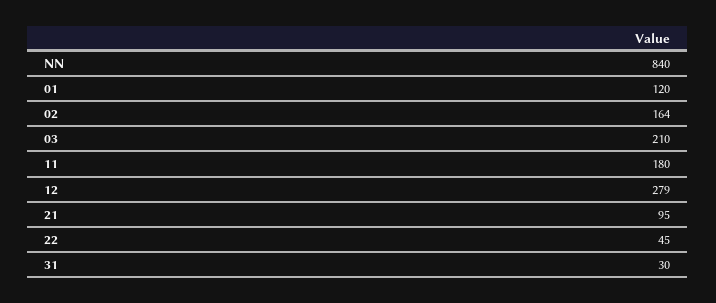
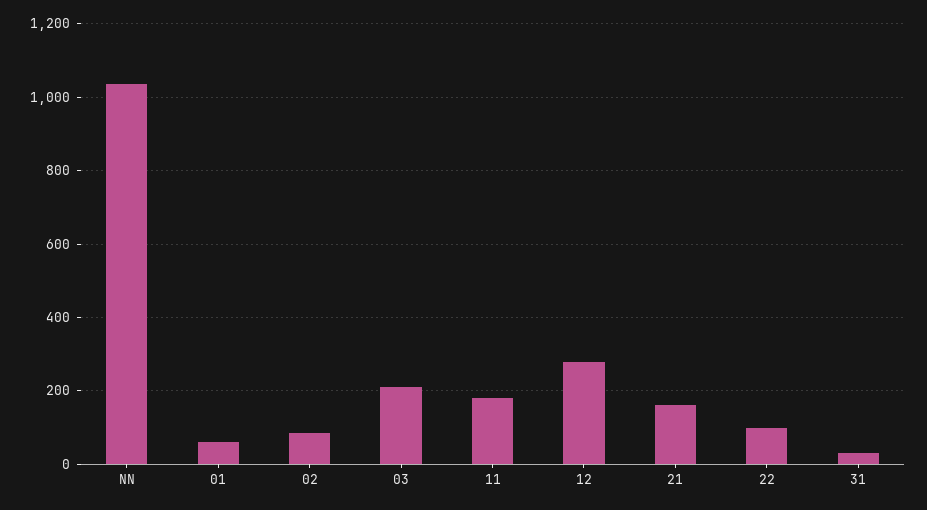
NN: 840 -> 1040
01: 120 -> 60
02: 164 -> 80
21: 95 -> 160
22: 45 -> 100

